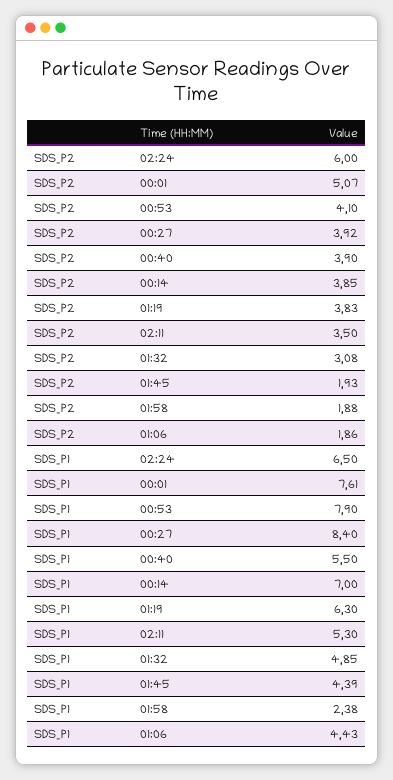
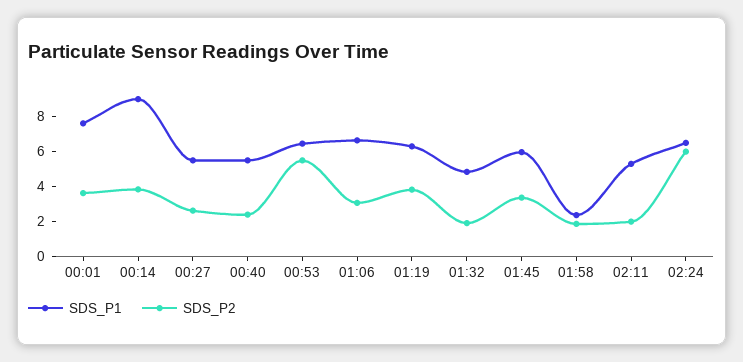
SDS_P2, 00:01: 5.07 -> 3.5
SDS_P2, 00:53: 4.1 -> 5.5
SDS_P2, 00:27: 3.92 -> 2.5
SDS_P2, 00:40: 3.9 -> 2.5
SDS_P2, 02:11: 3.5 -> 2
SDS_P2, 01:32: 3.08 -> 2
SDS_P2, 01:45: 1.93 -> 3.5
SDS_P2, 01:06: 1.86 -> 3
SDS_P1, 00:53: 7.9 -> 6.5
SDS_P1, 00:27: 8.4 -> 5.5
SDS_P1, 00:14: 7 -> 9
SDS_P1, 01:45: 4.39 -> 6
SDS_P1, 01:06: 4.43 -> 6.5

